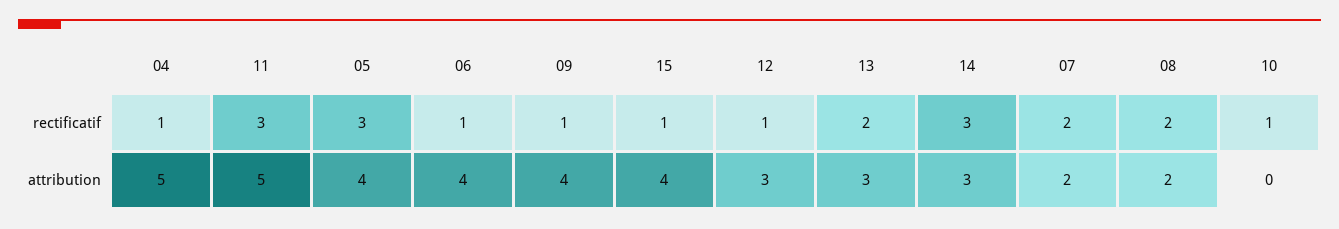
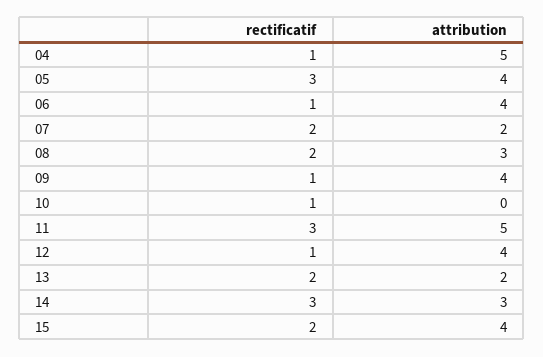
15, rectificatif: 1 -> 2
12, attribution: 3 -> 4
13, attribution: 3 -> 2
08, attribution: 2 -> 3

